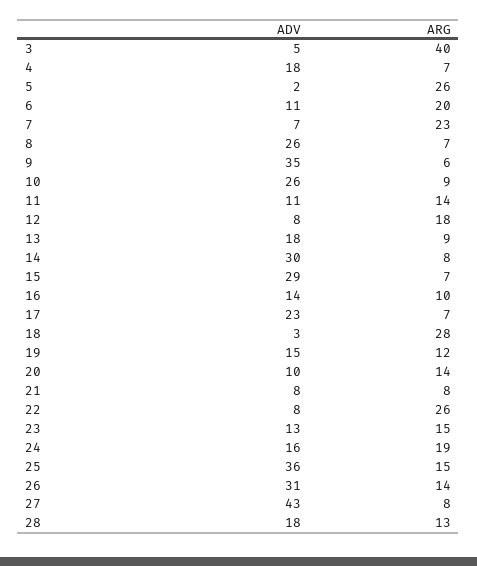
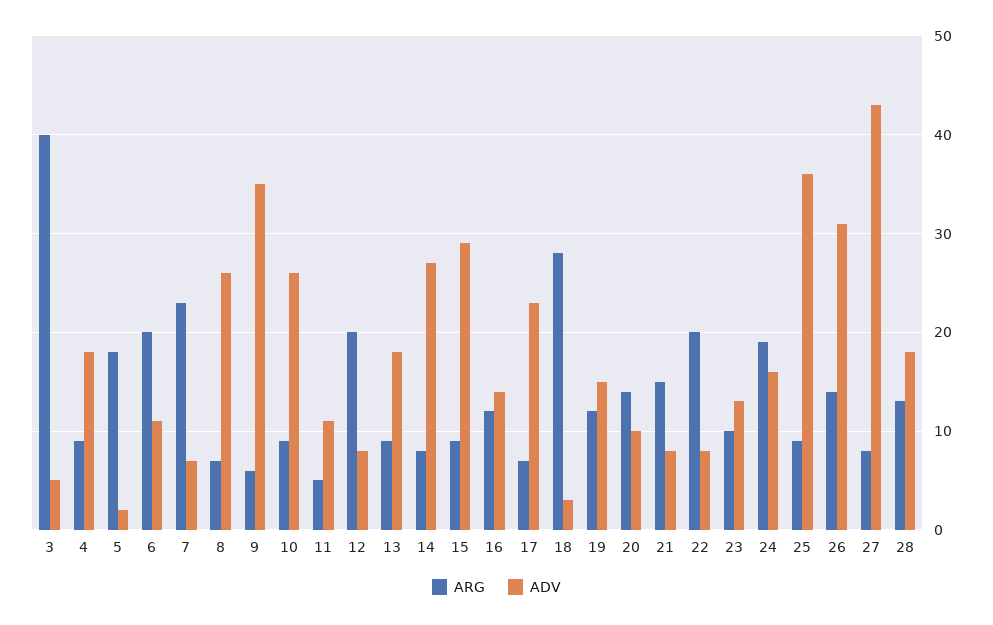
ARG, 4: 7 -> 9
ARG, 5: 26 -> 18
ARG, 11: 14 -> 5
ARG, 12: 18 -> 20
ADV, 14: 30 -> 27
ARG, 15: 7 -> 9
ARG, 16: 10 -> 12
ARG, 21: 8 -> 15
ARG, 22: 26 -> 20
ARG, 23: 15 -> 10
ARG, 25: 15 -> 9

